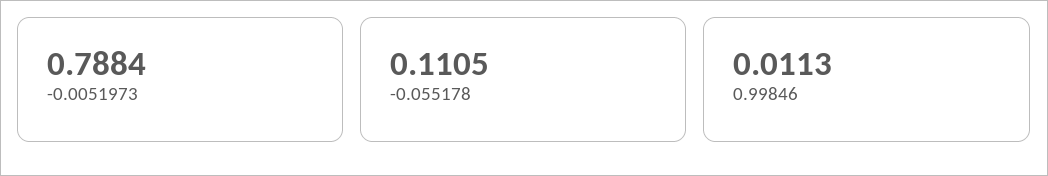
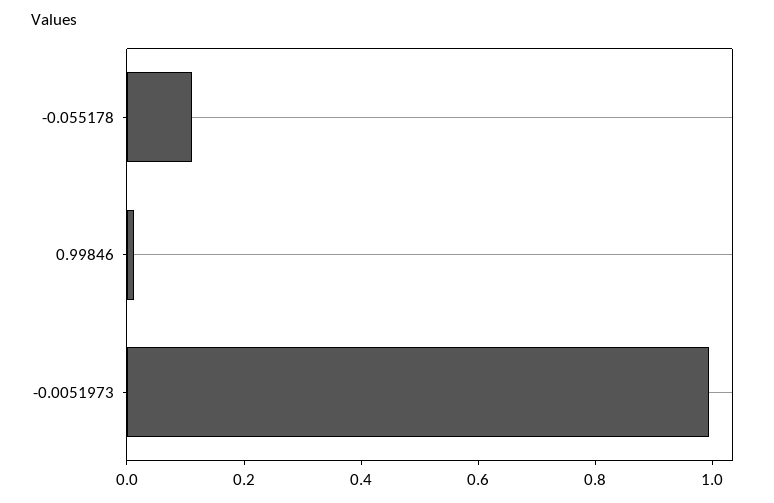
-0.0051973: 0.7884 -> 1

